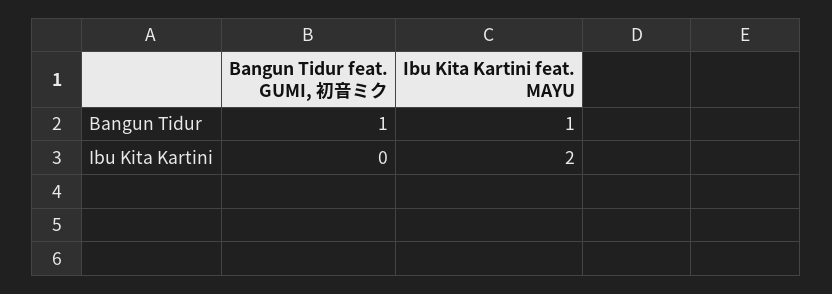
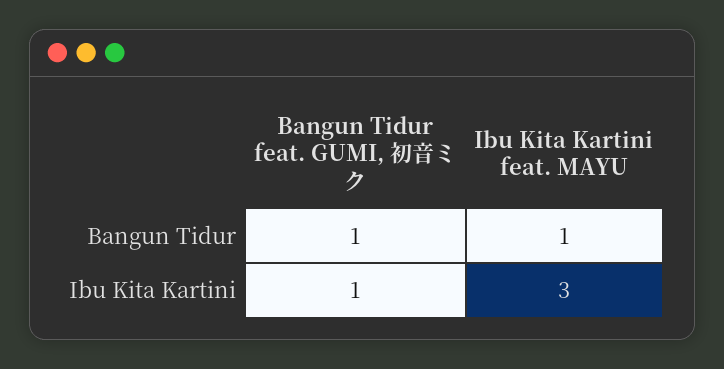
Bangun Tidur feat. GUMI, 初音ミク, Ibu Kita Kartini: 0 -> 1
Ibu Kita Kartini feat. MAYU, Ibu Kita Kartini: 2 -> 3

